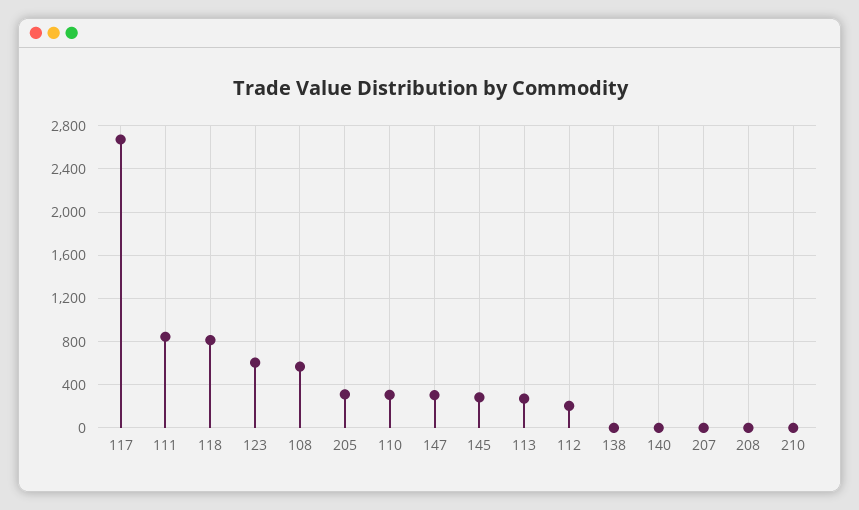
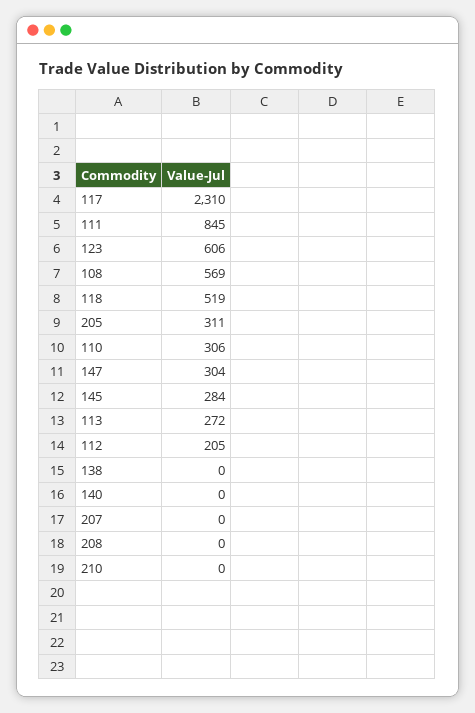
117: 2700 -> 2310
118: 800 -> 519

